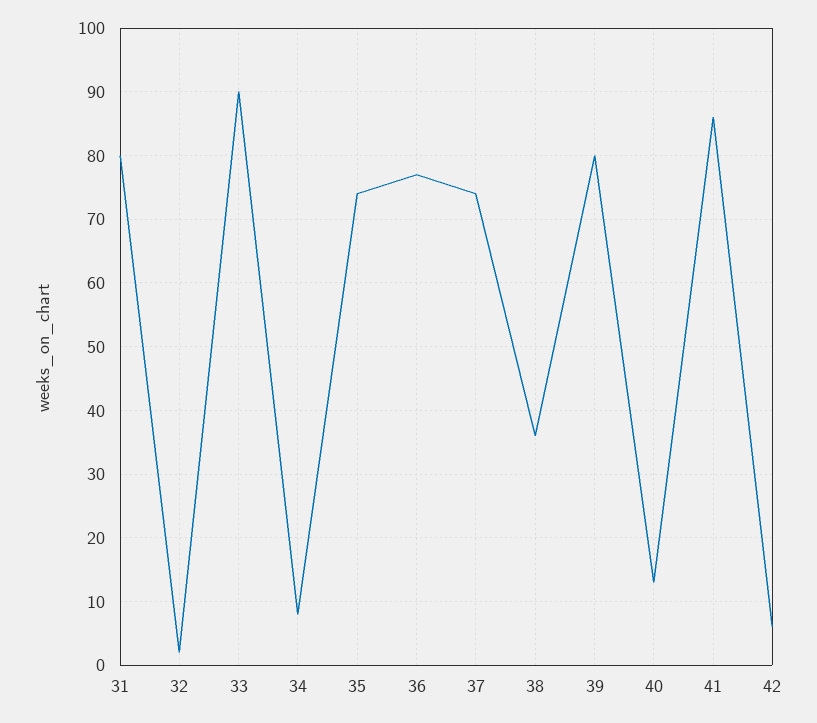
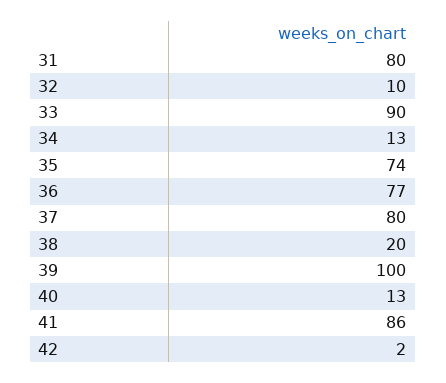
32: 2 -> 10
34: 8 -> 13
37: 74 -> 80
38: 36 -> 20
39: 80 -> 100
42: 6 -> 2

